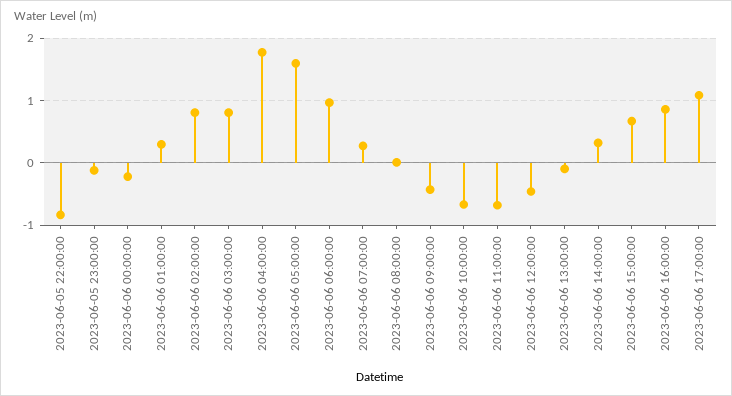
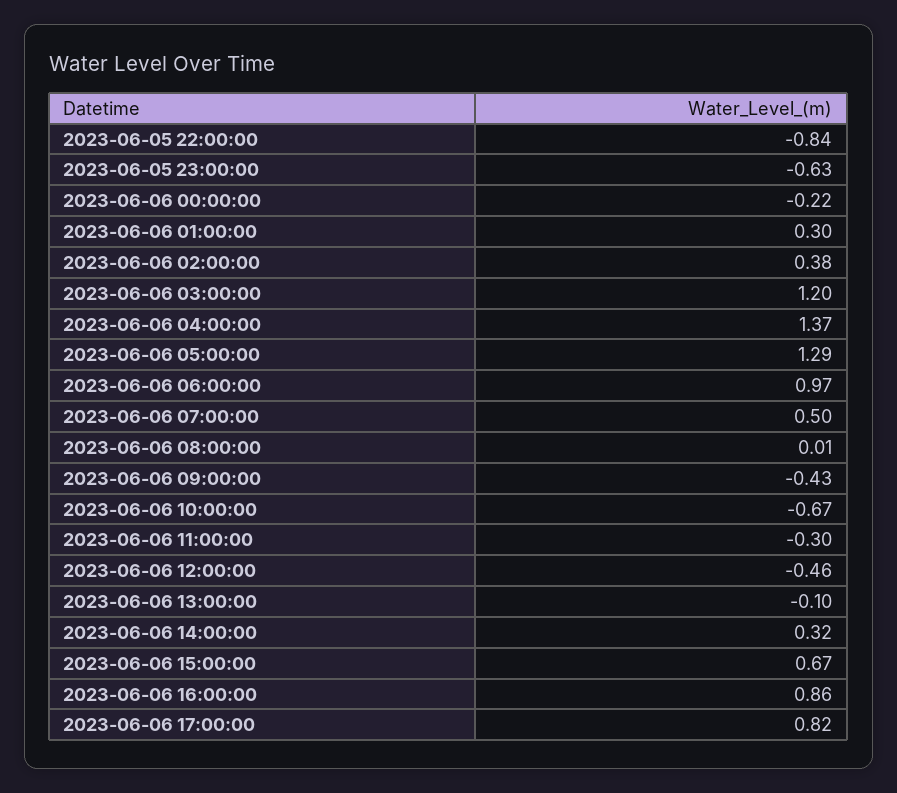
2023-06-05 23:00:00: -0.1 -> -0.63
2023-06-06 02:00:00: 0.8 -> 0.38
2023-06-06 03:00:00: 0.8 -> 1.2
2023-06-06 04:00:00: 1.8 -> 1.37
2023-06-06 05:00:00: 1.6 -> 1.29
2023-06-06 07:00:00: 0.3 -> 0.5
2023-06-06 11:00:00: -0.7 -> -0.3
2023-06-06 17:00:00: 1.1 -> 0.82

